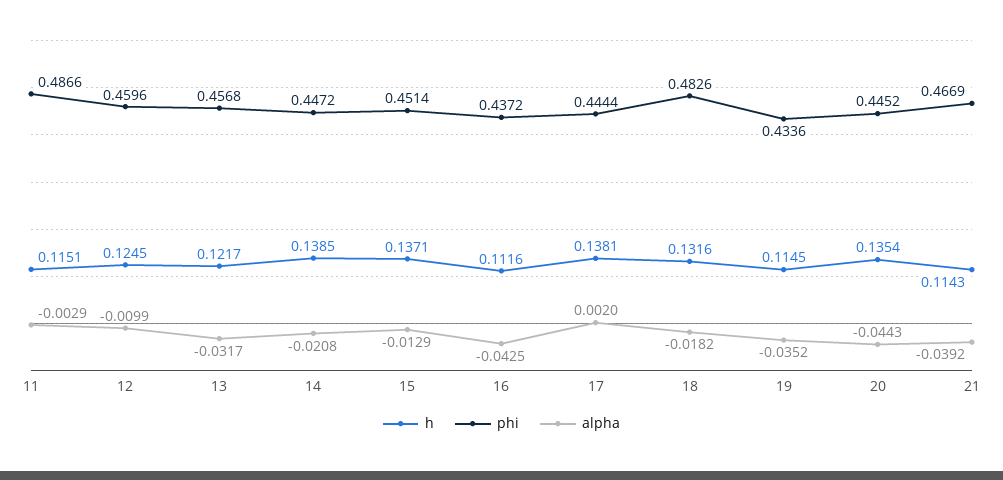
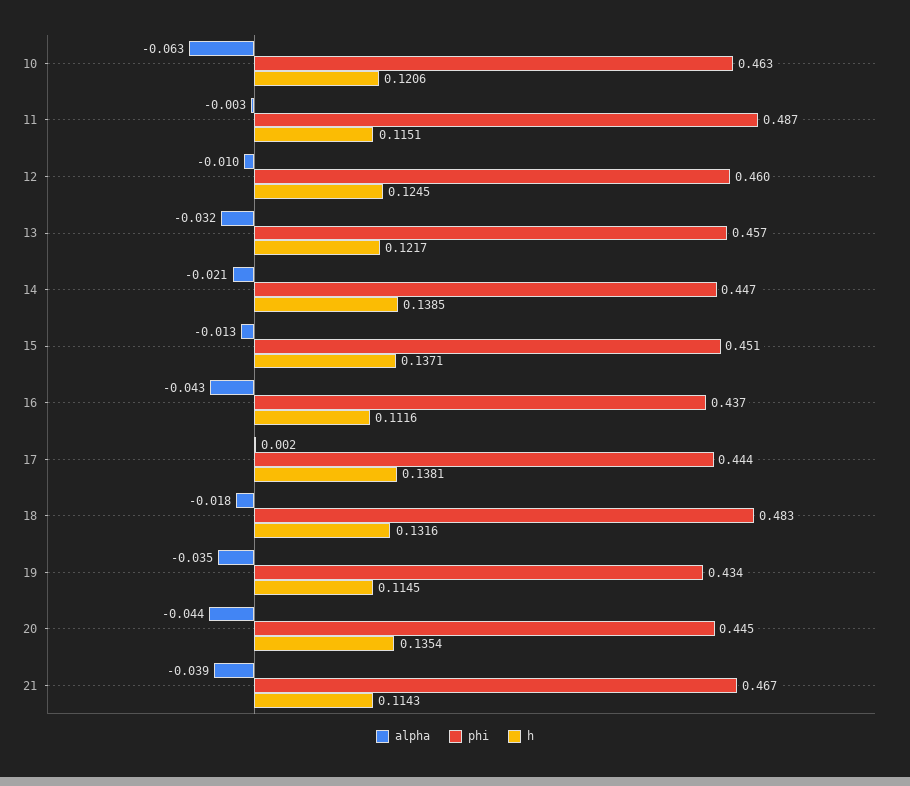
alpha, 10: none -> -0.063
phi, 10: none -> 0.463
h, 10: none -> 0.1206

